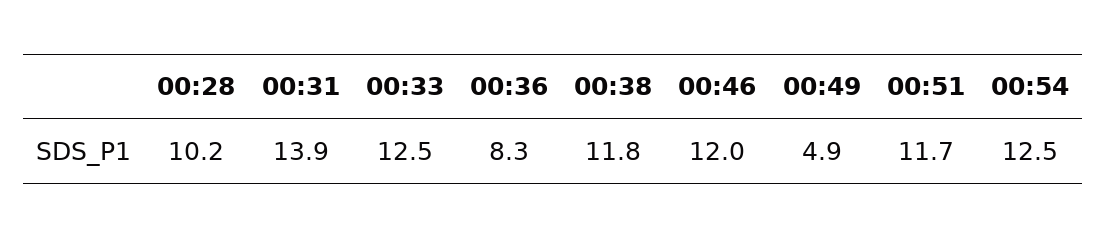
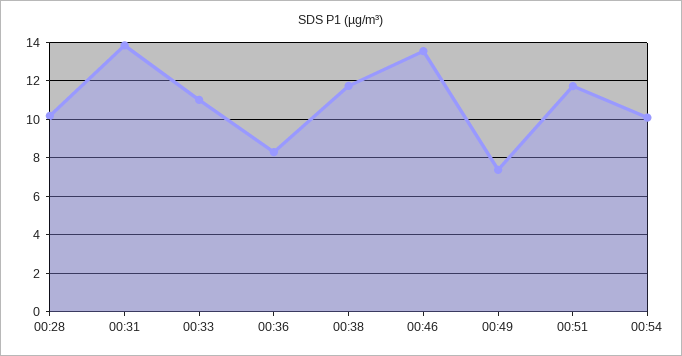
00:33: 12.5 -> 11
00:46: 12 -> 13.5
00:49: 4.9 -> 7.5
00:54: 12.5 -> 10

